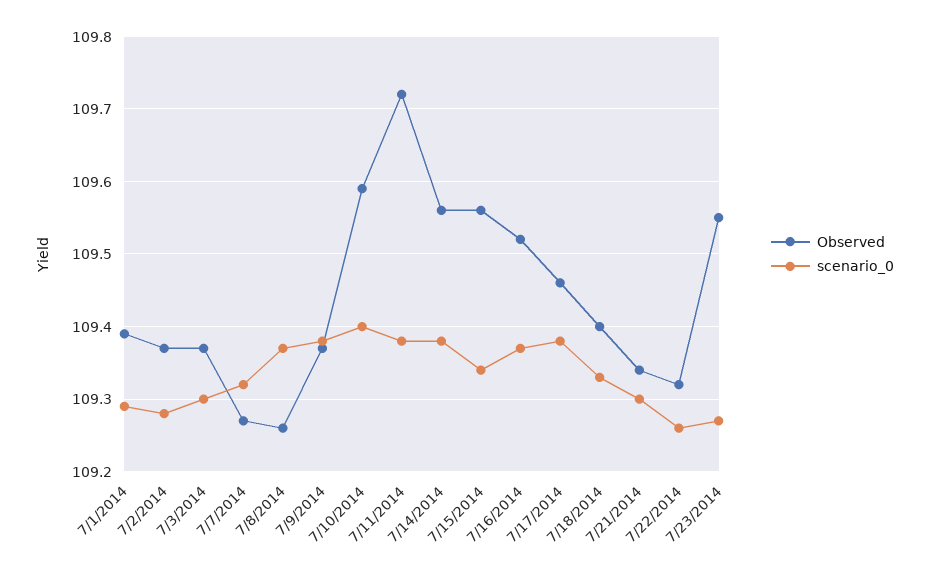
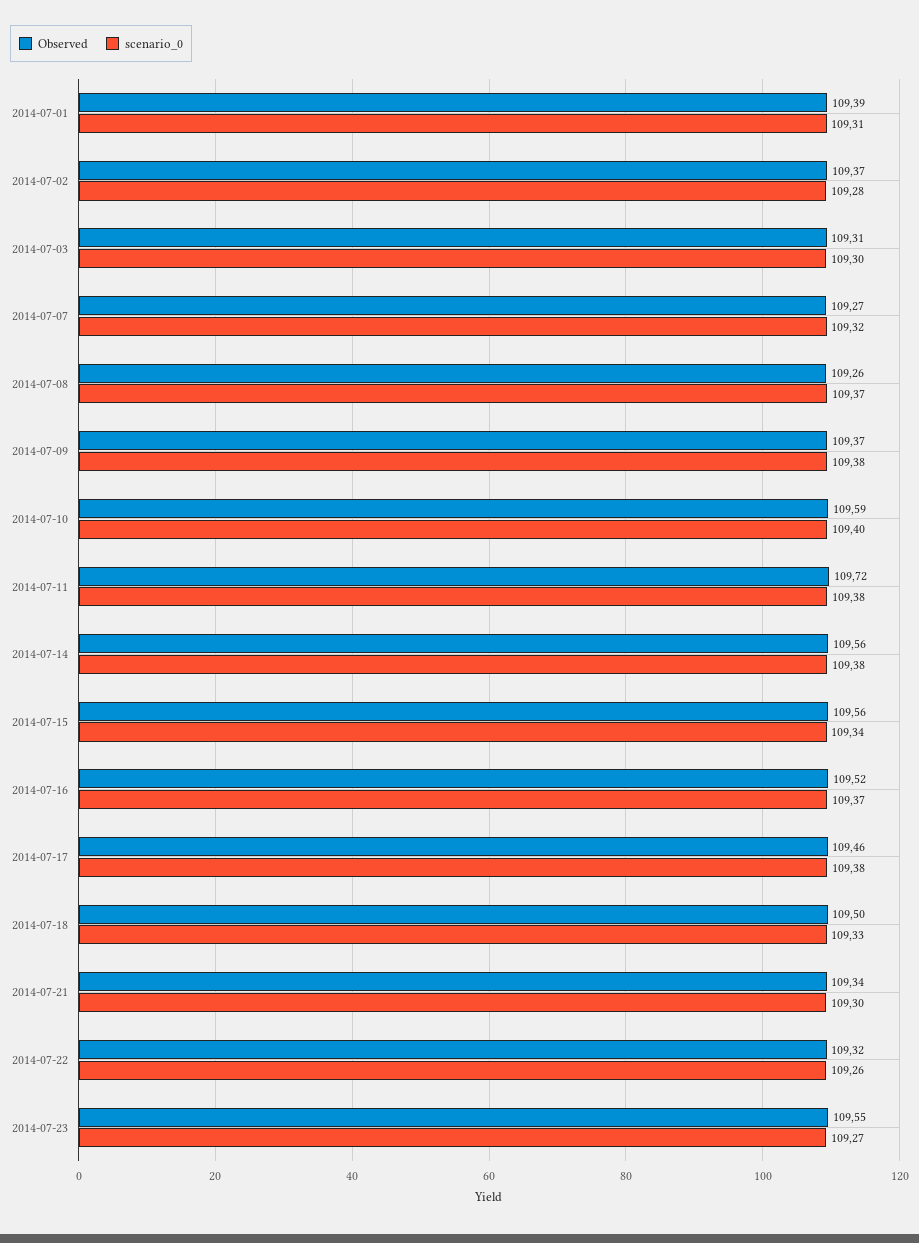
scenario_0, 7/1/2014: 109.29 -> 109.31
Observed, 7/3/2014: 109.37 -> 109.31
Observed, 7/18/2014: 109.4 -> 109.5

